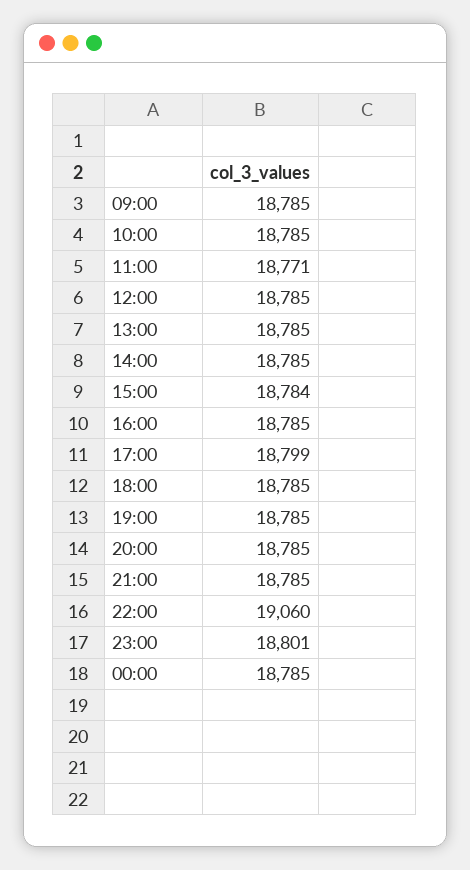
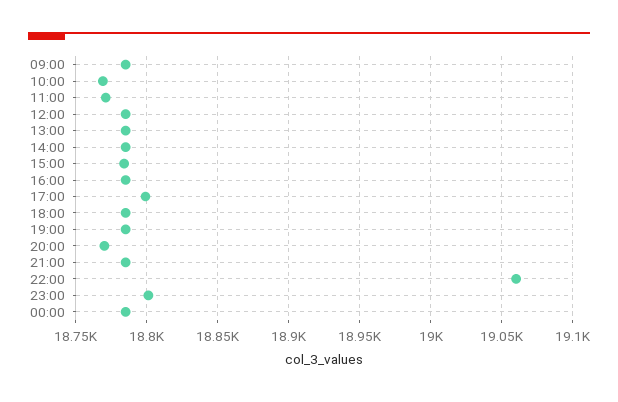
10:00: 18785 -> 18770
20:00: 18785 -> 18770

